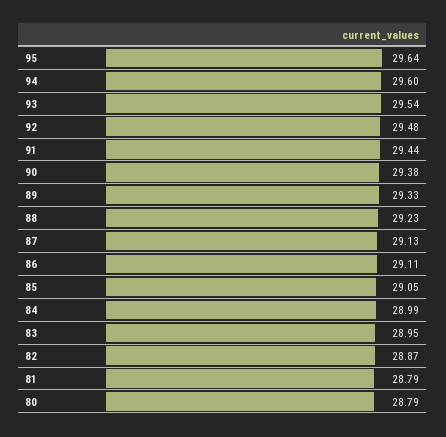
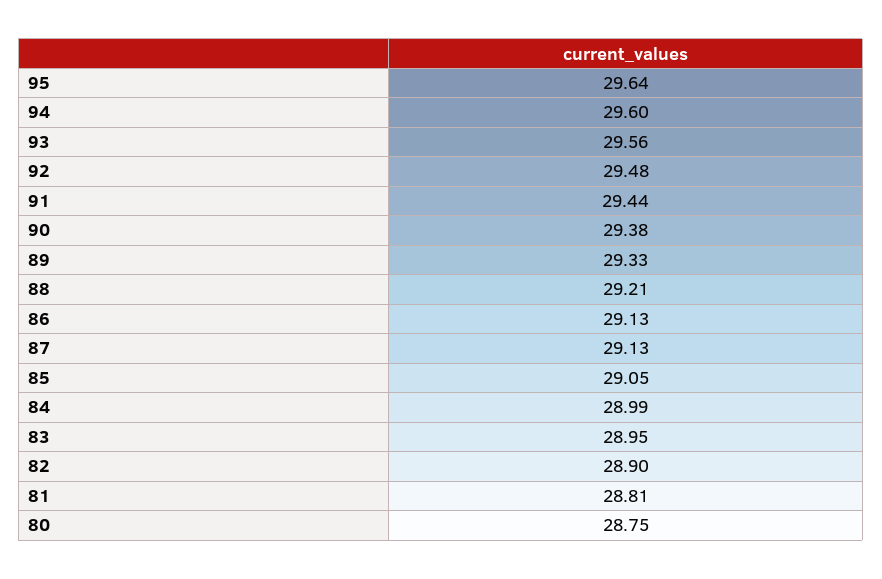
93: 29.54 -> 29.56
88: 29.23 -> 29.21
86: 29.11 -> 29.13
82: 28.87 -> 28.9
81: 28.79 -> 28.81
80: 28.79 -> 28.75

